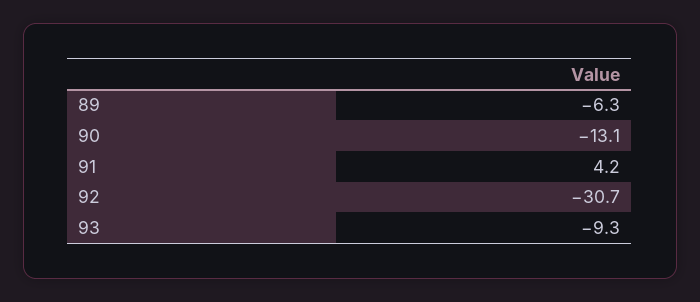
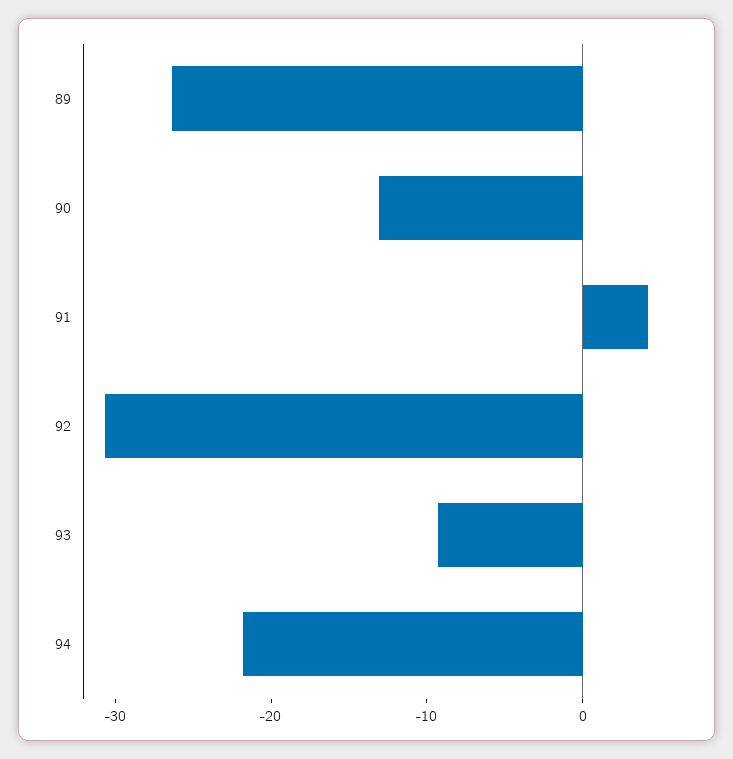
89: -6.3 -> -26
94: none -> -22

